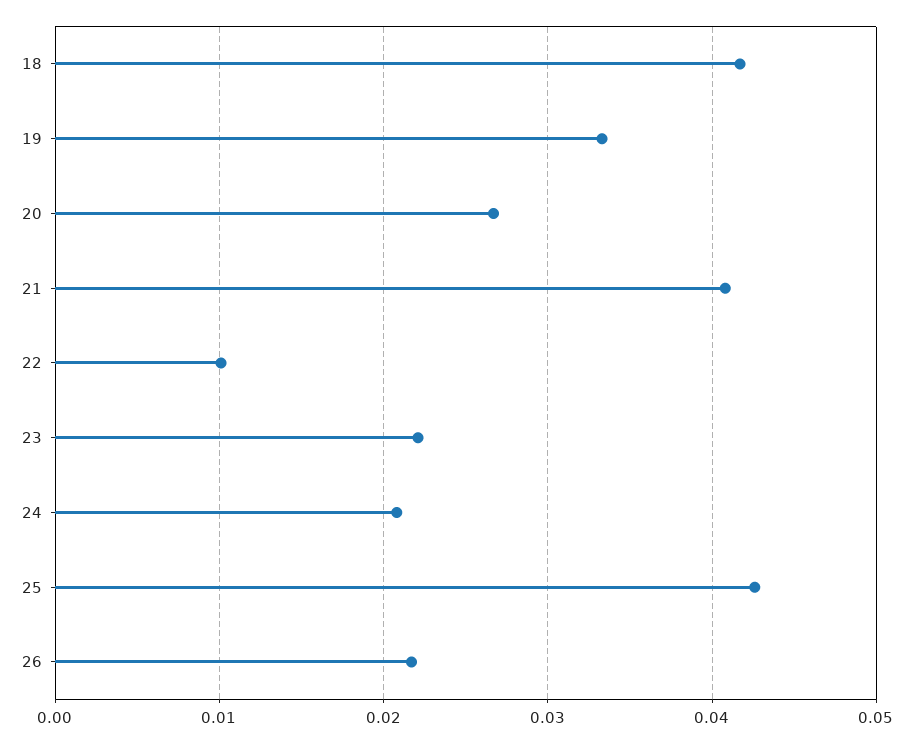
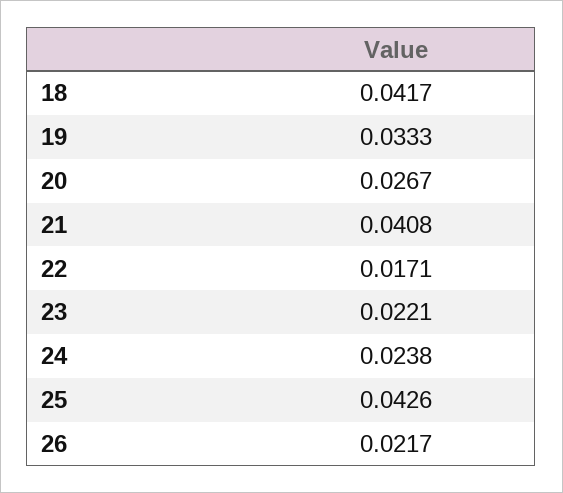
22: 0.01 -> 0.0171
24: 0.021 -> 0.0238

